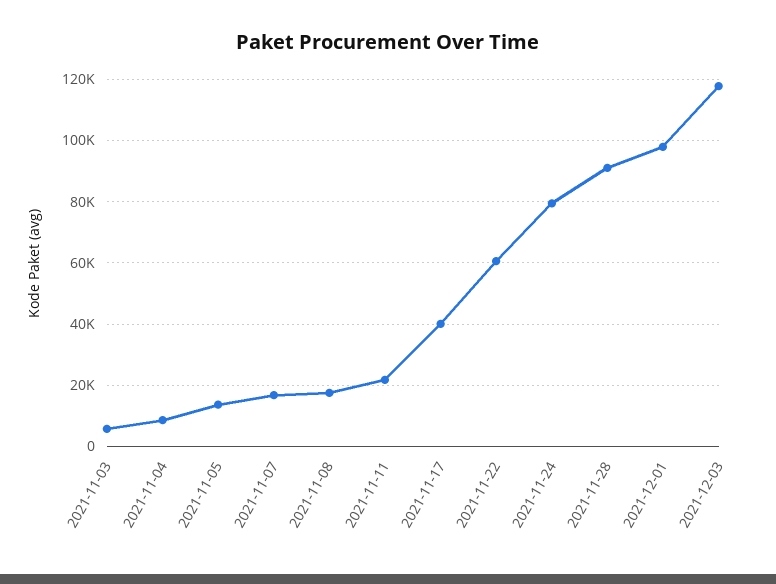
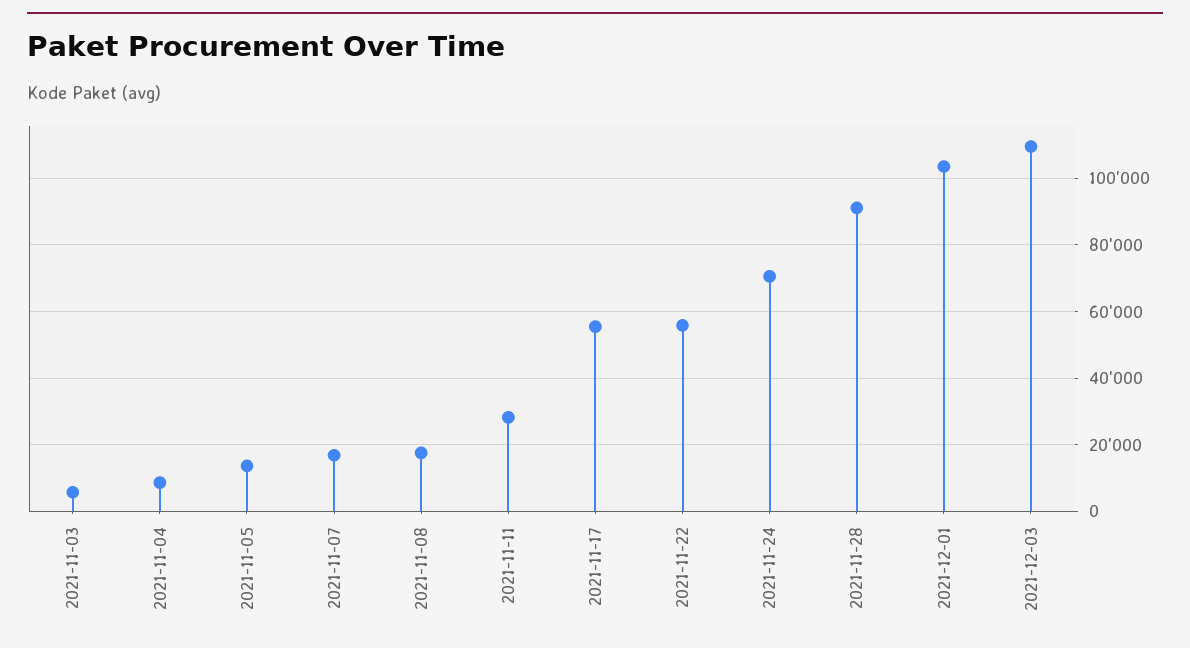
2021-11-11: 22000 -> 28000
2021-11-17: 40000 -> 56000
2021-11-22: 60000 -> 56000
2021-11-24: 80000 -> 70000
2021-12-01: 98000 -> 104000
2021-12-03: 118000 -> 110000

